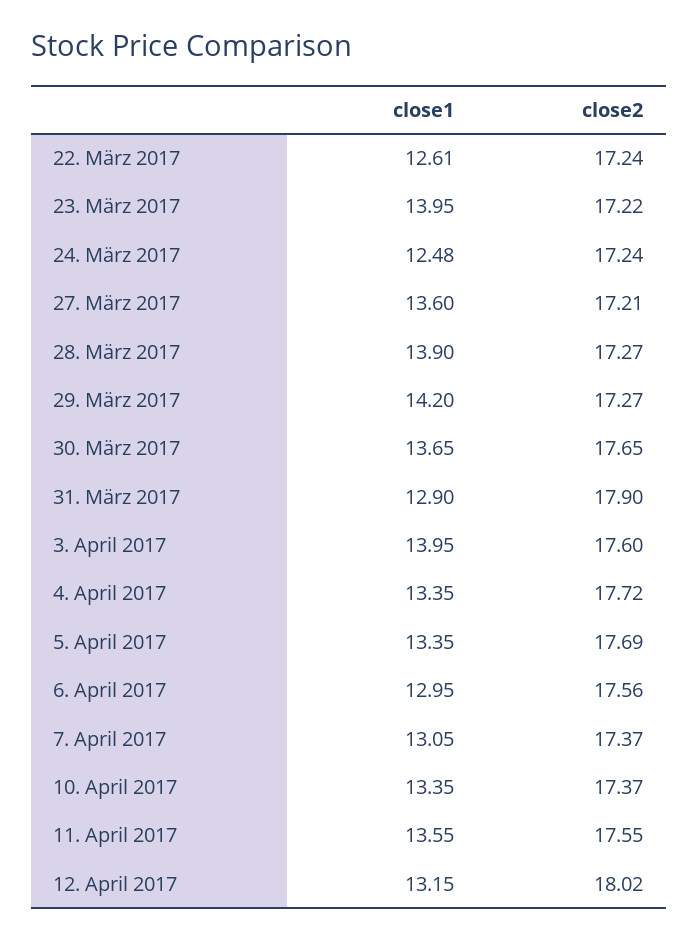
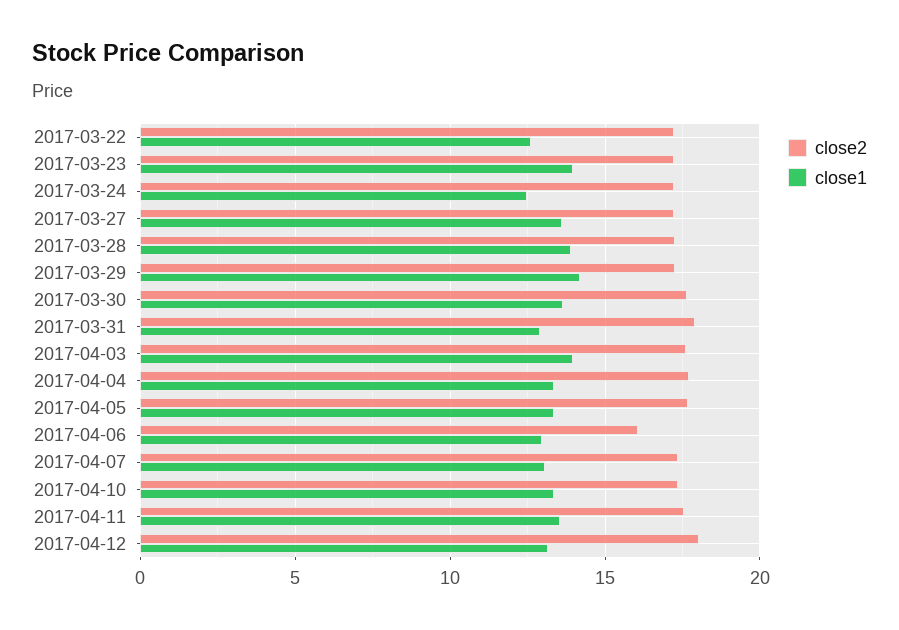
close2, 6. April 2017: 17.56 -> 16

